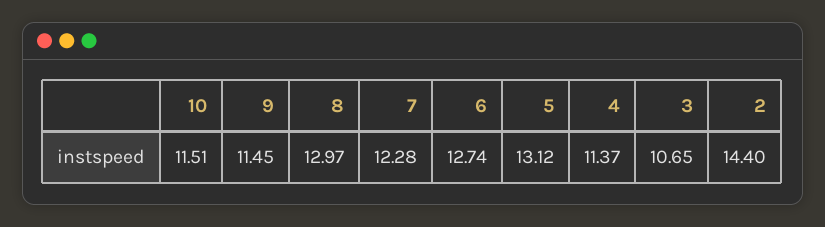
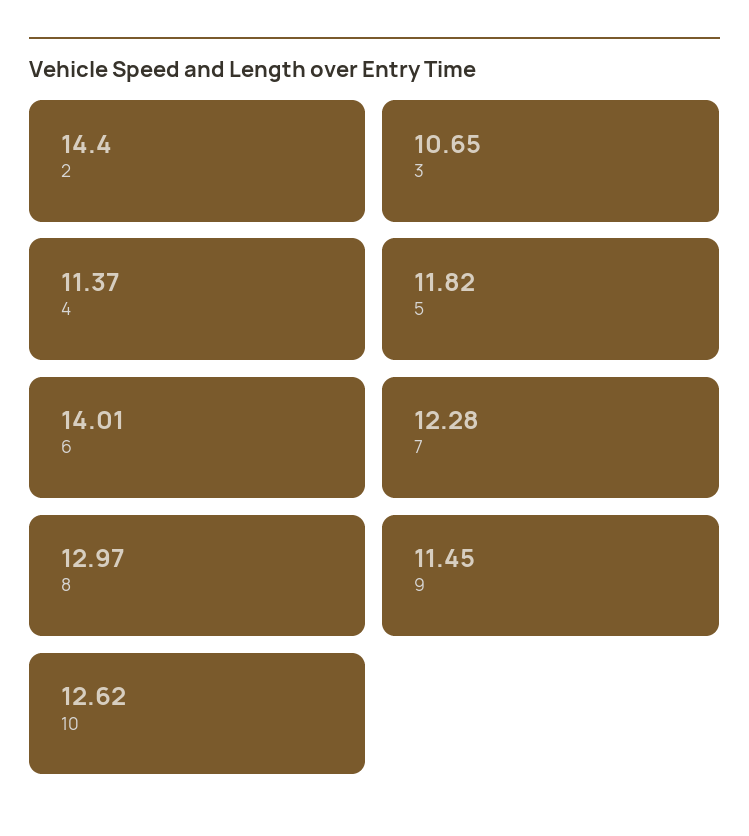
10: 11.51 -> 12.62
6: 12.74 -> 14.01
5: 13.12 -> 11.82

